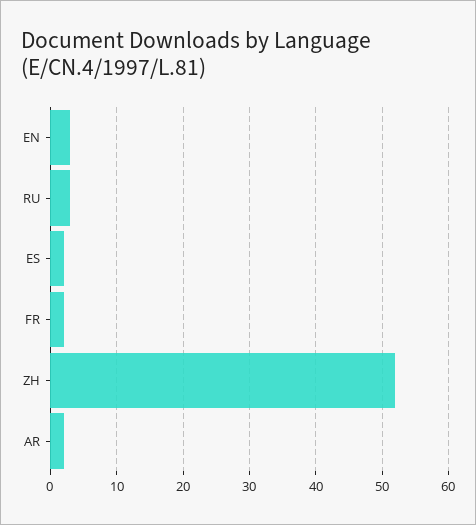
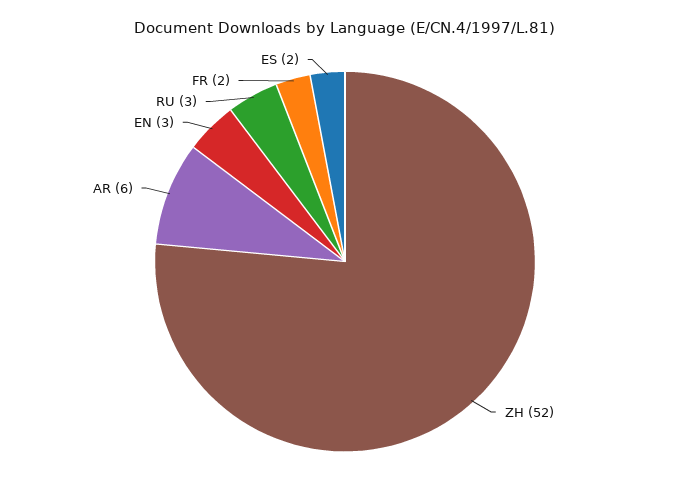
AR: 2 -> 6

